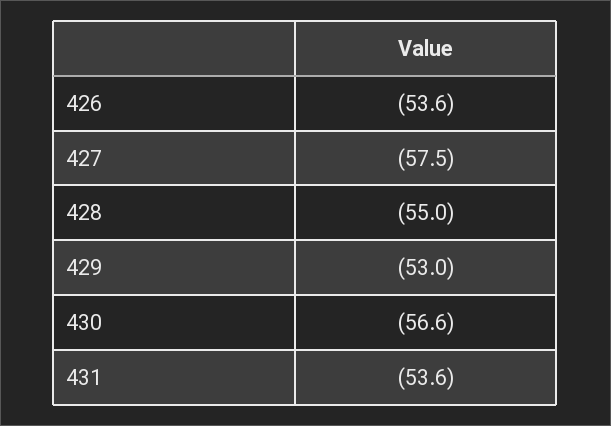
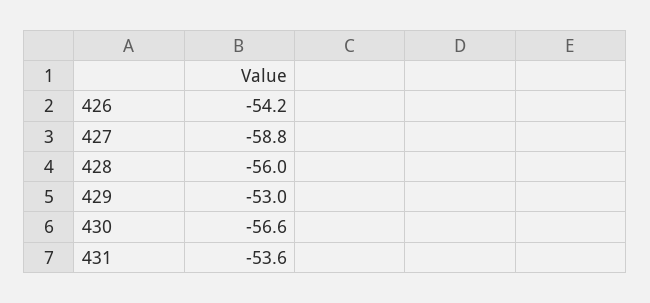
426: -53.6 -> -54.2
427: -57.5 -> -58.8
428: -55 -> -56

